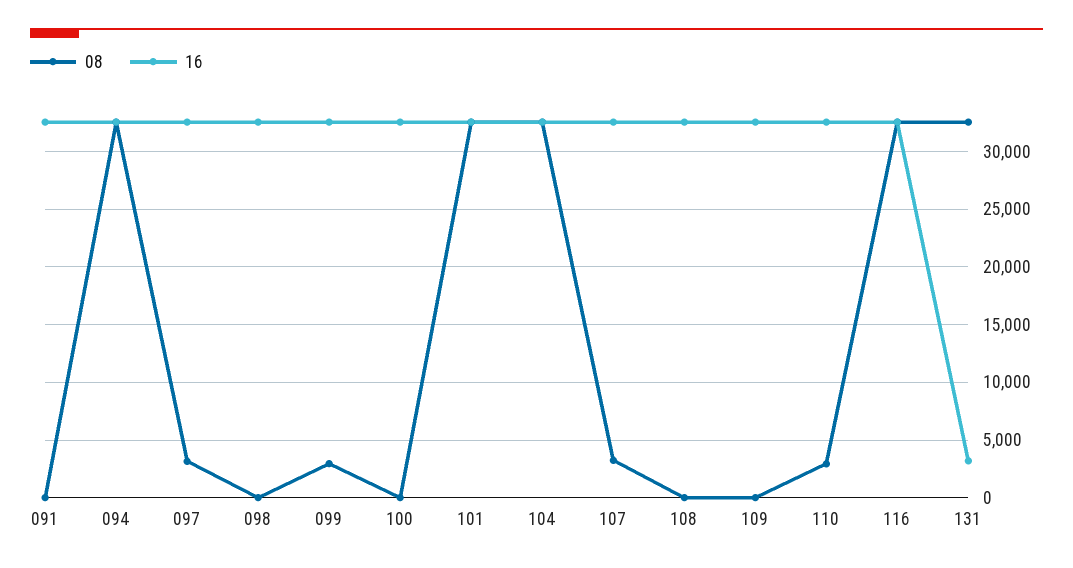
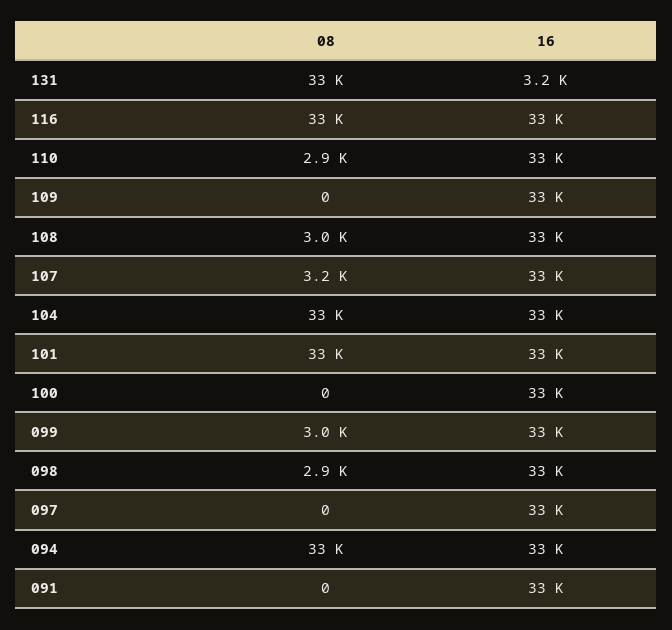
08, 097: 3000 -> 0
08, 098: 0 -> 2900
08, 108: 0 -> 3000

